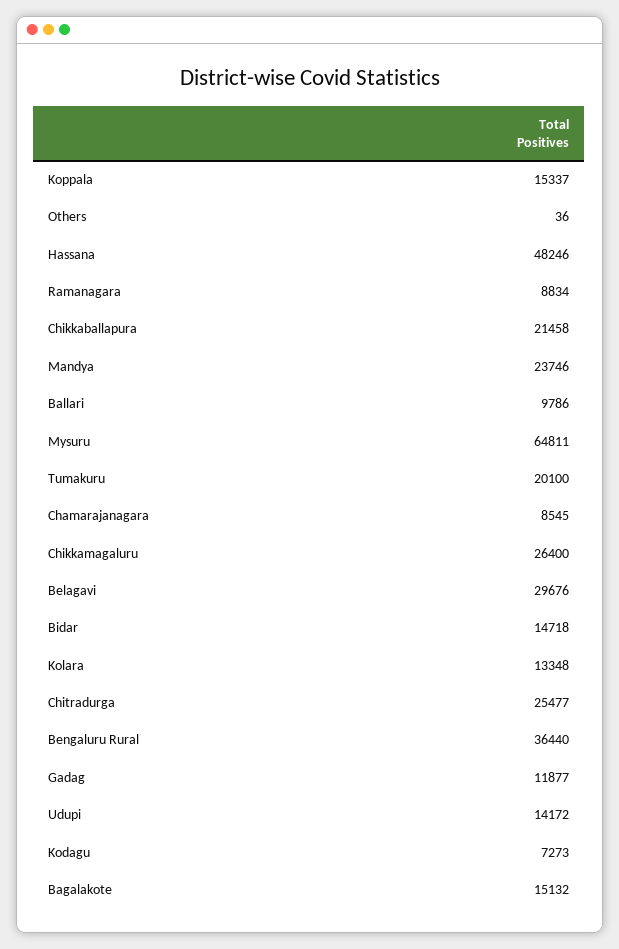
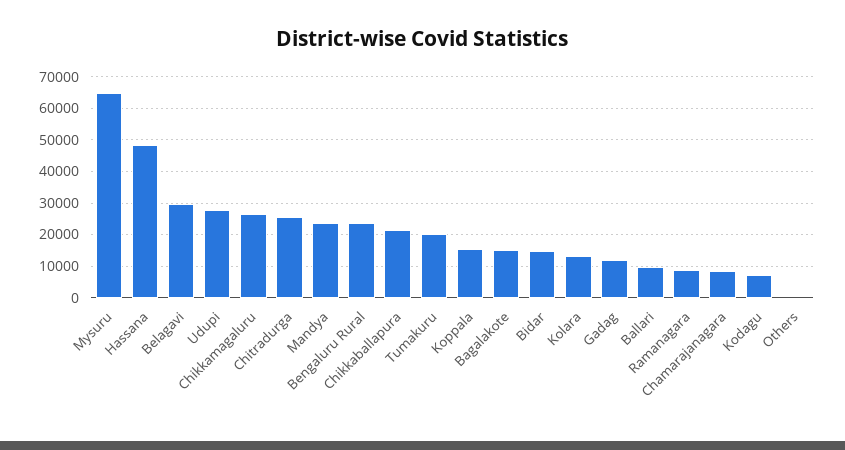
Bengaluru Rural: 36440 -> 24000
Udupi: 14172 -> 28000

